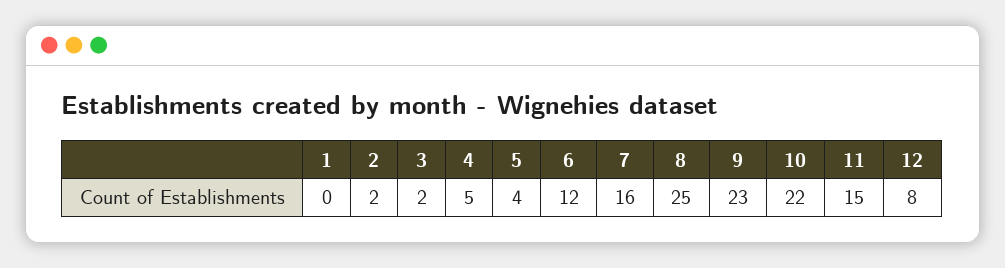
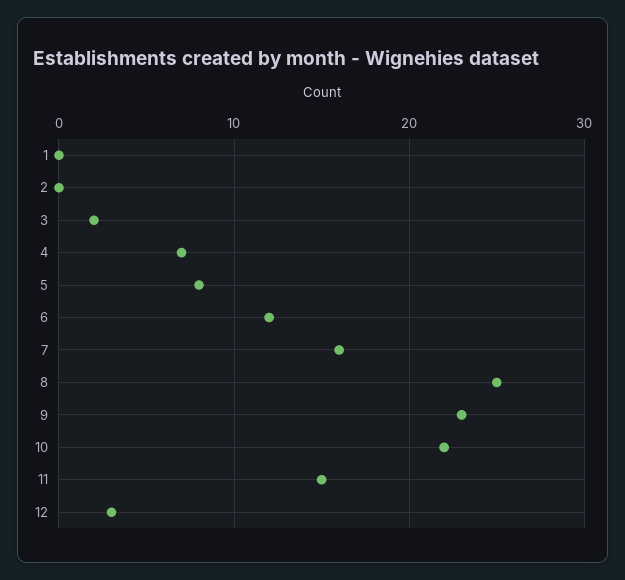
2: 2 -> 0
4: 5 -> 7
5: 4 -> 8
12: 8 -> 3

